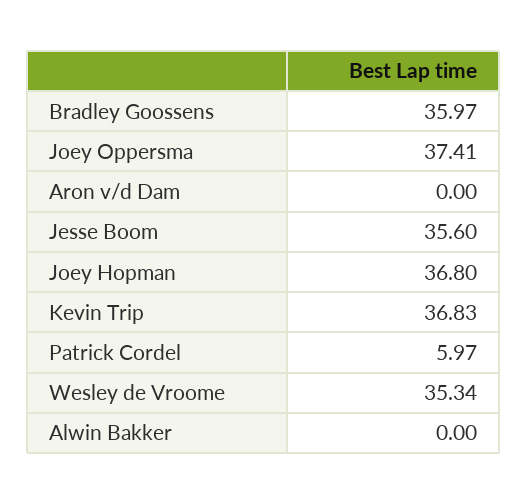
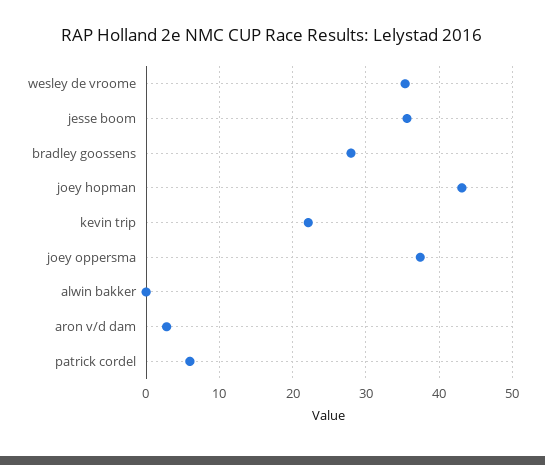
Bradley Goossens: 35.97 -> 28
Aron v/d Dam: 0 -> 3
Joey Hopman: 36.8 -> 43
Kevin Trip: 36.83 -> 22

